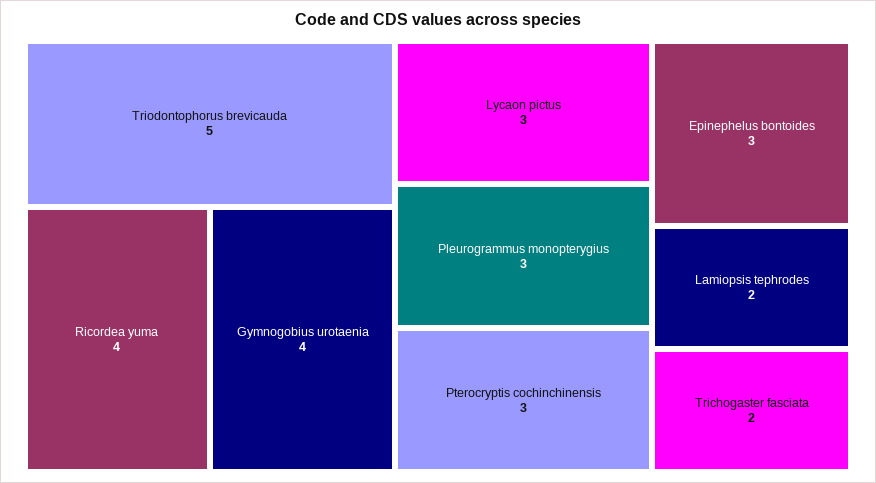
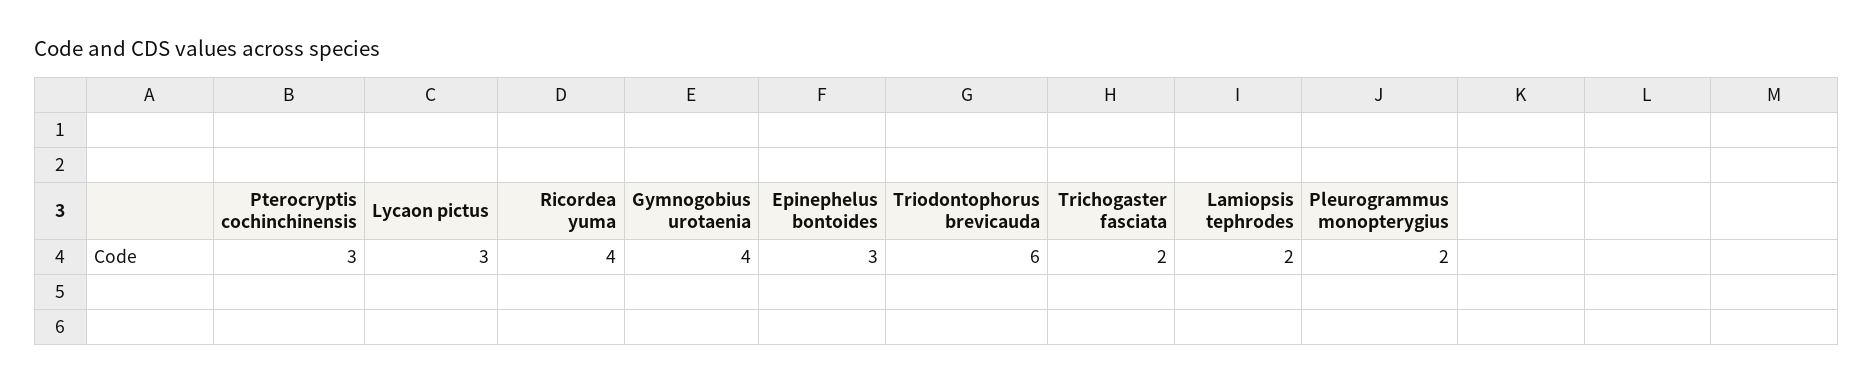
Triodontophorus brevicauda: 5 -> 6
Pleurogrammus monopterygius: 3 -> 2

